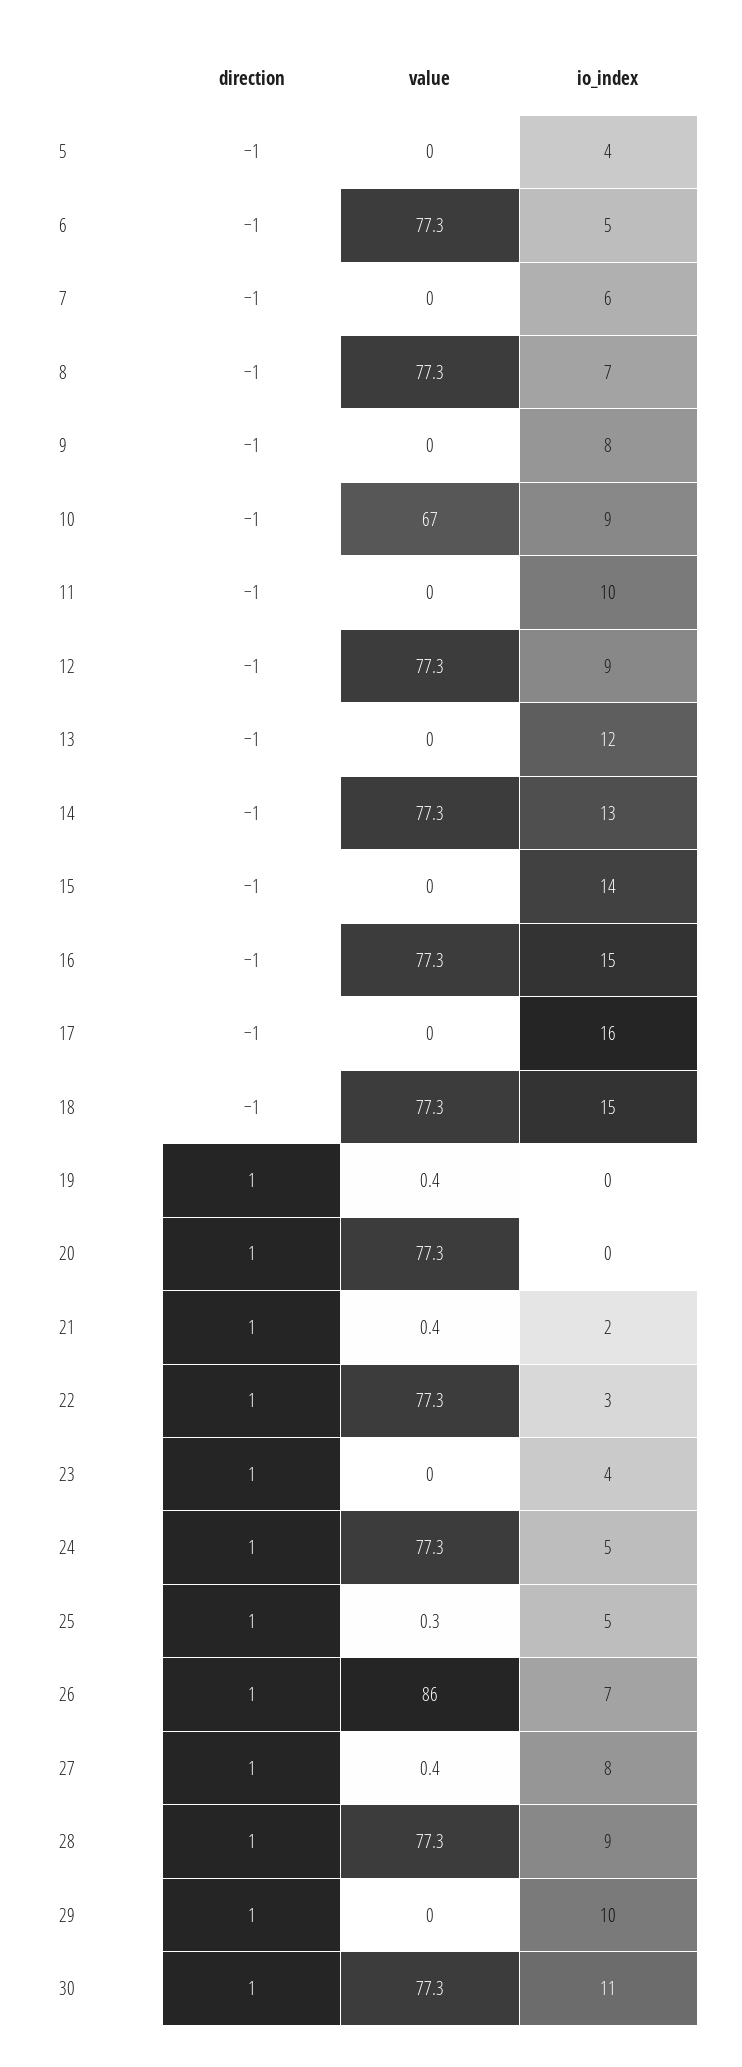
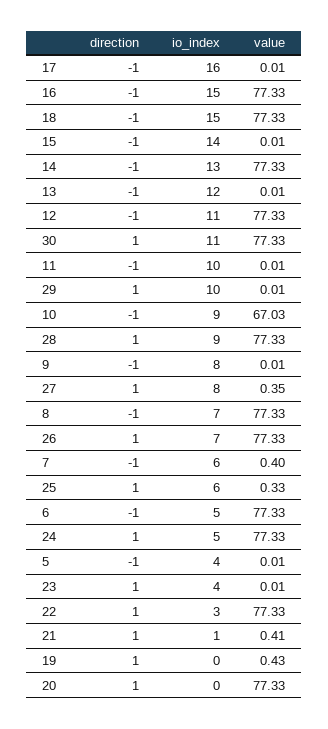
value, 7: 0 -> 0.4
io_index, 12: 9 -> 11
io_index, 21: 2 -> 1
io_index, 25: 5 -> 6
value, 26: 86 -> 77.33

